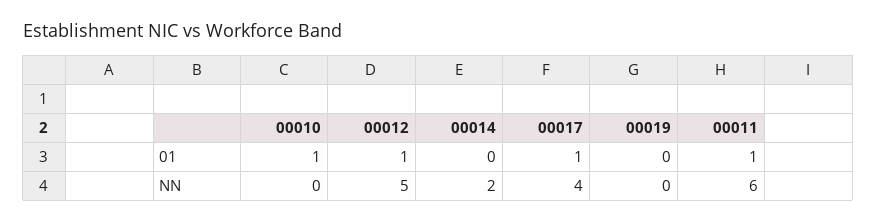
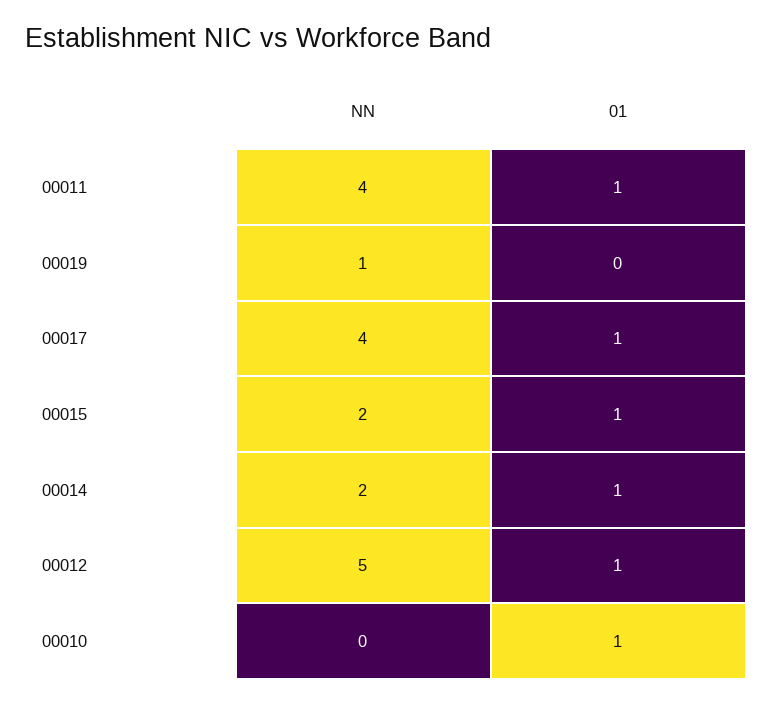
00014, 01: 0 -> 1
00019, NN: 0 -> 1
00011, NN: 6 -> 4
00015, NN: none -> 2
00015, 01: none -> 1

